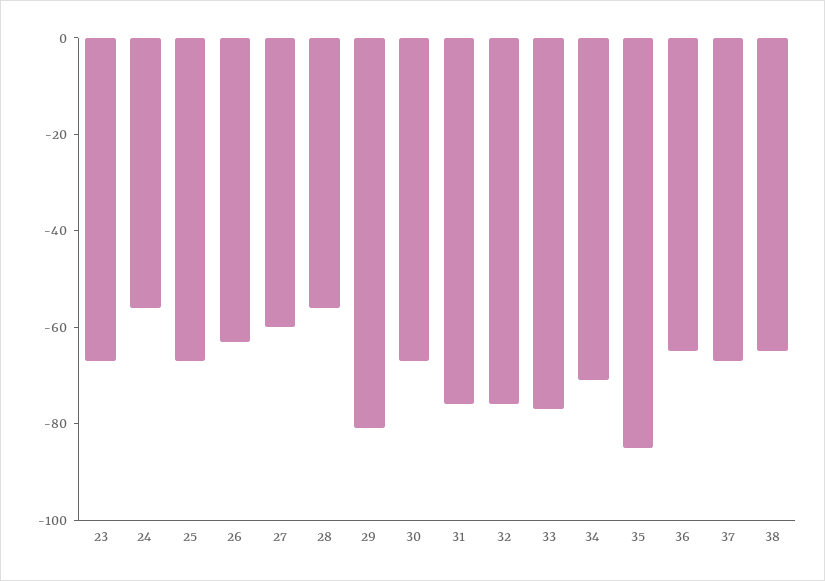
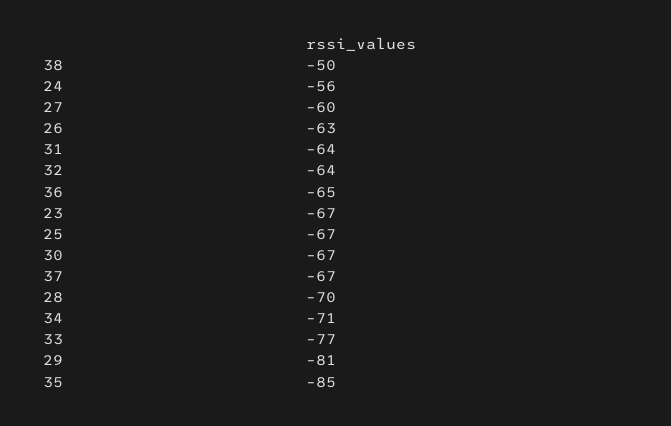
28: -55 -> -70
31: -75 -> -64
32: -75 -> -64
38: -65 -> -50

